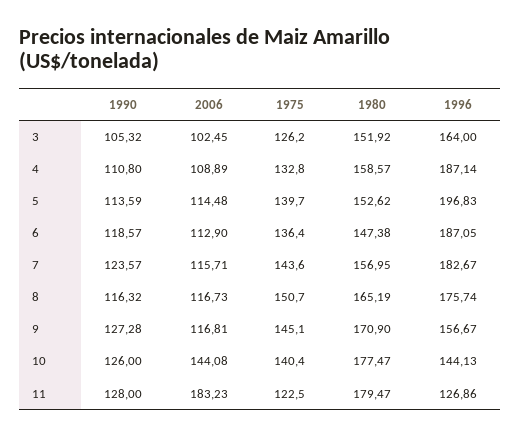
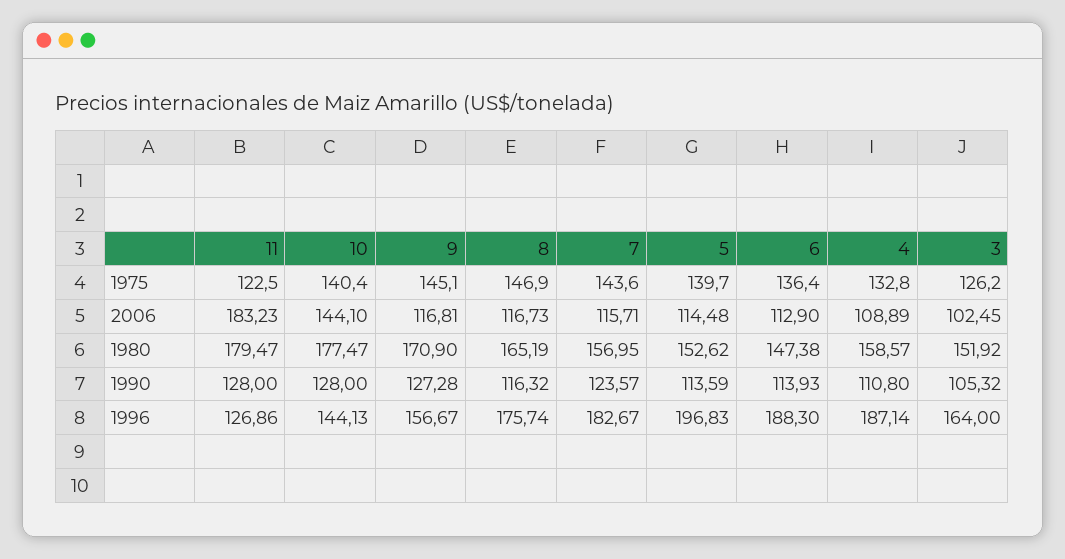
1990, 6: 118.57 -> 113.93
1996, 6: 187.05 -> 188.3
1975, 8: 150.7 -> 146.9
1990, 10: 126 -> 128
2006, 10: 144.08 -> 144.1

